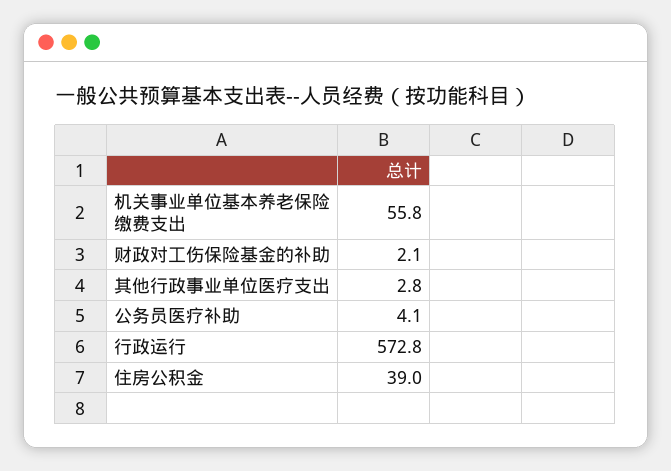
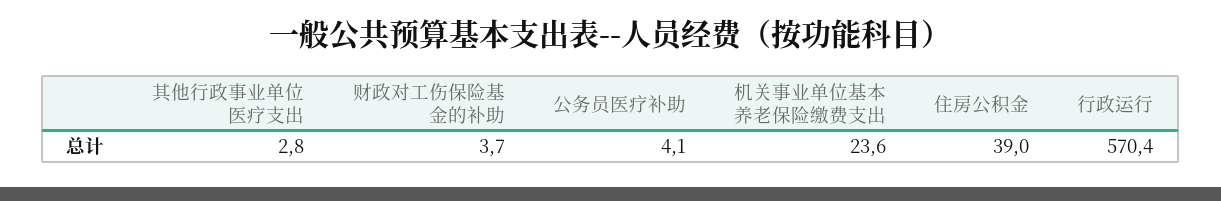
机关事业单位基本养老保险缴费支出: 55.8 -> 23.6
财政对工伤保险基金的补助: 2.1 -> 3.7
行政运行: 572.8 -> 570.4

